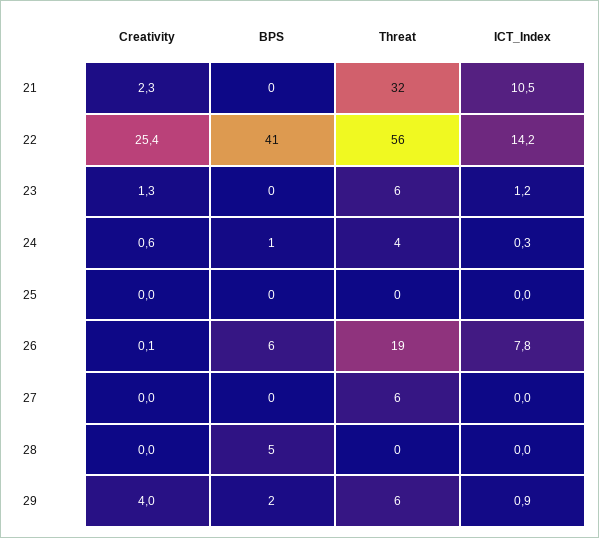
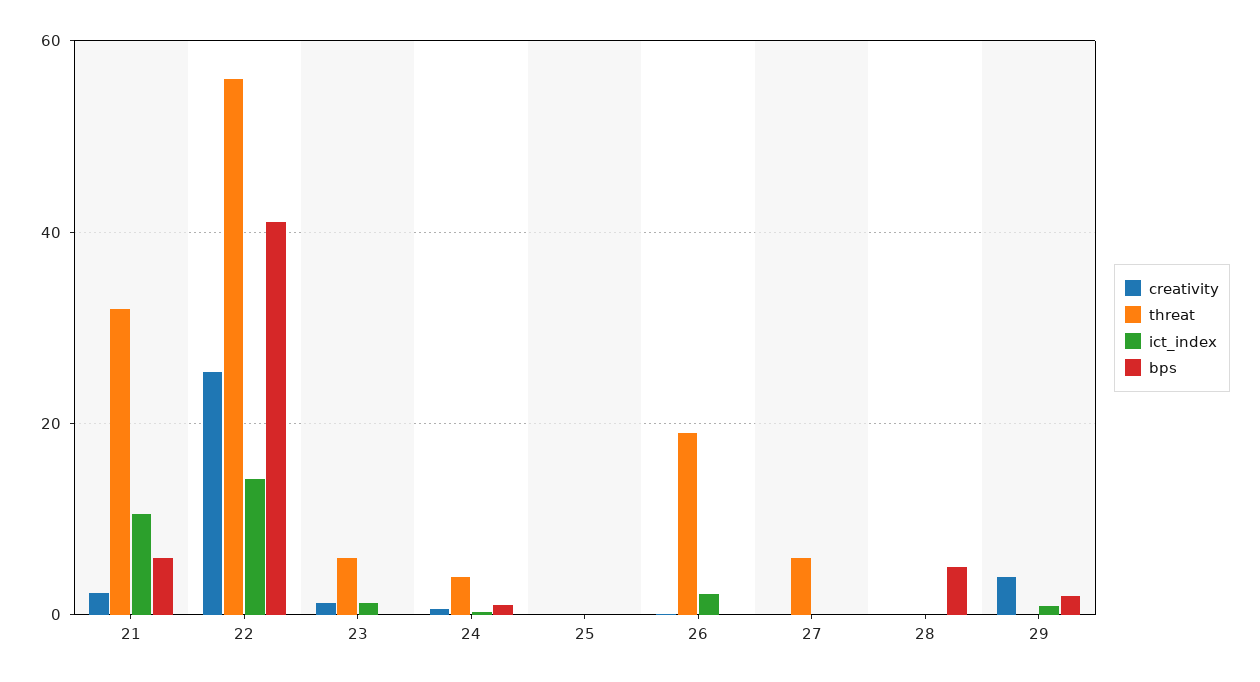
BPS, 21: 0 -> 6
BPS, 26: 6 -> 0
ICT_Index, 26: 7.8 -> 2
Threat, 29: 6 -> 0

